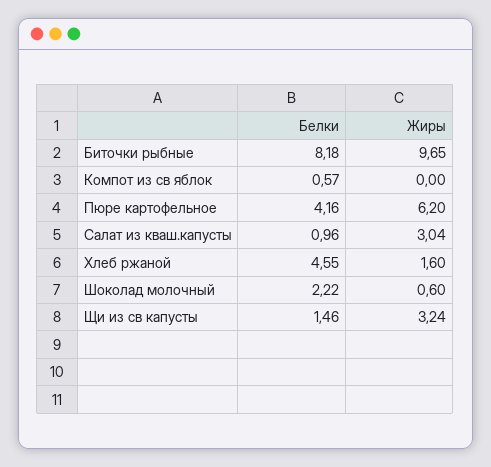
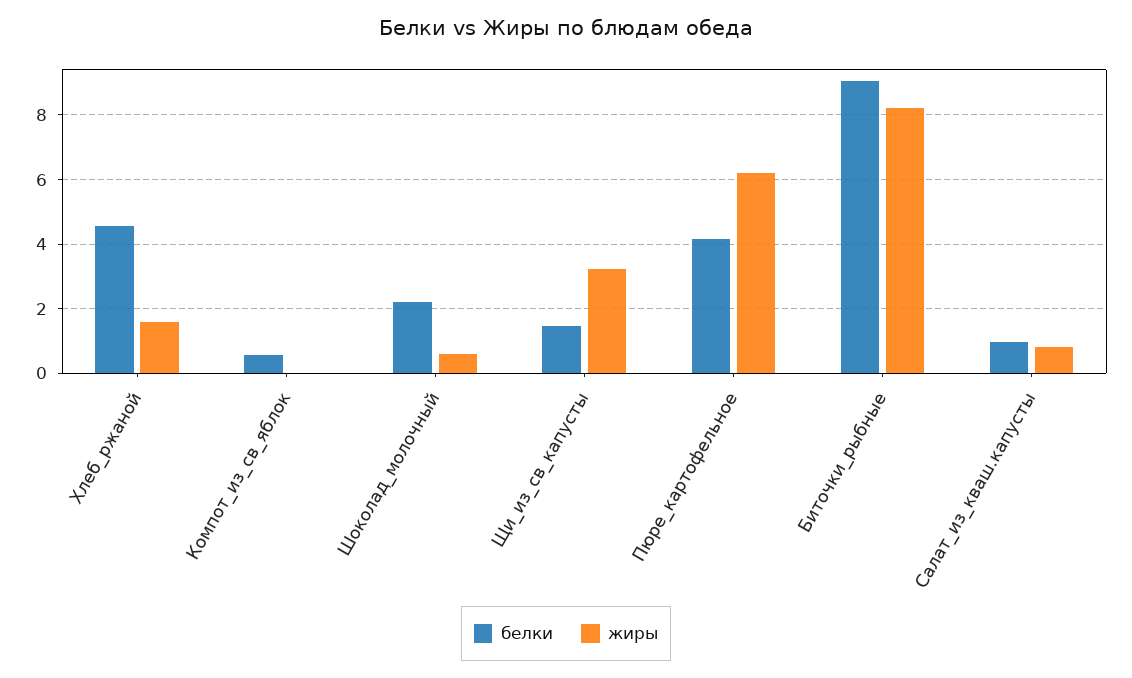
Белки, Биточки рыбные: 8.18 -> 9
Жиры, Биточки рыбные: 9.65 -> 8.2
Жиры, Салат из кваш.капусты: 3.04 -> 0.8

